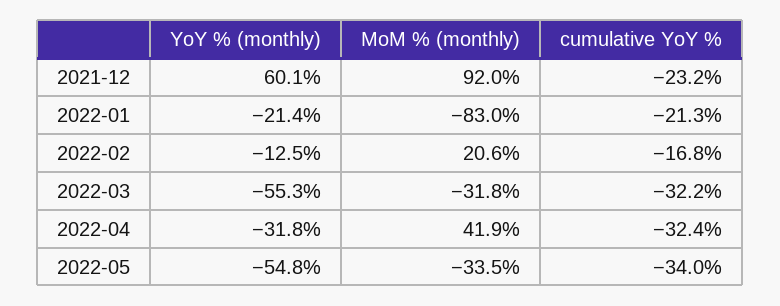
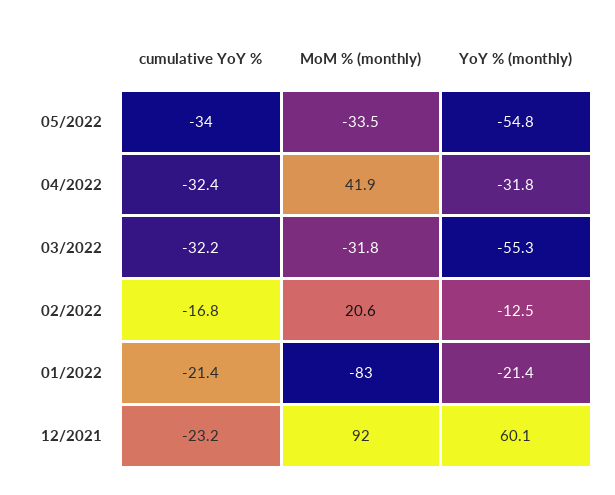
cumulative YoY %, 2022-01: -21.3 -> -21.4

